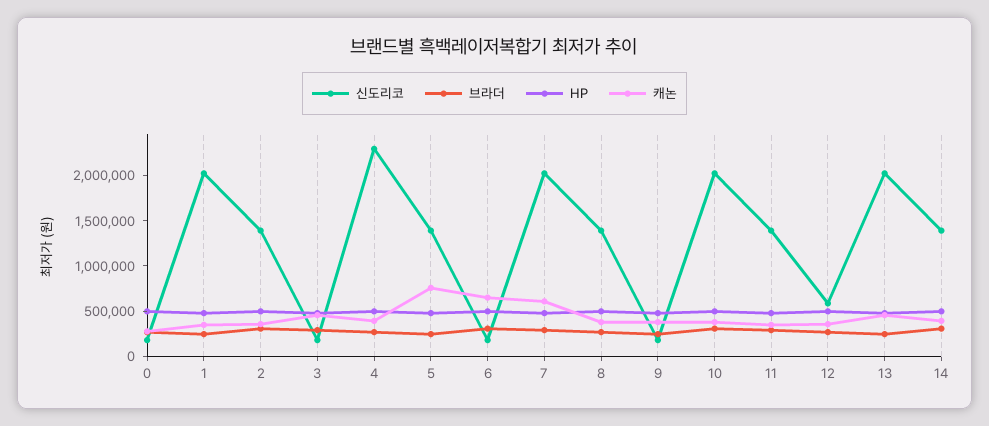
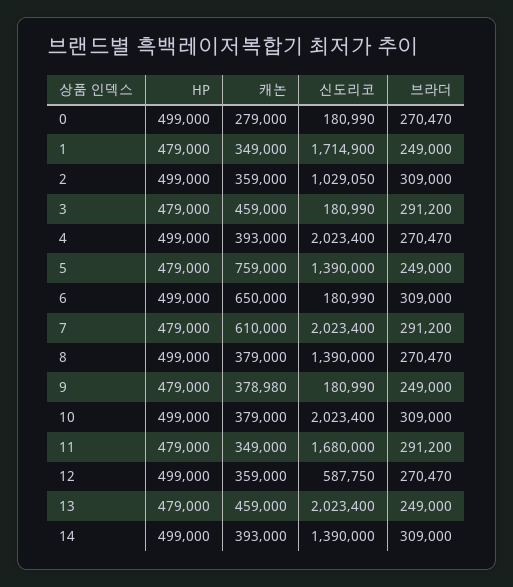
신도리코, 1: 2000000 -> 1714900
신도리코, 2: 1400000 -> 1029050
신도리코, 4: 2300000 -> 2023400
신도리코, 11: 1400000 -> 1680000

